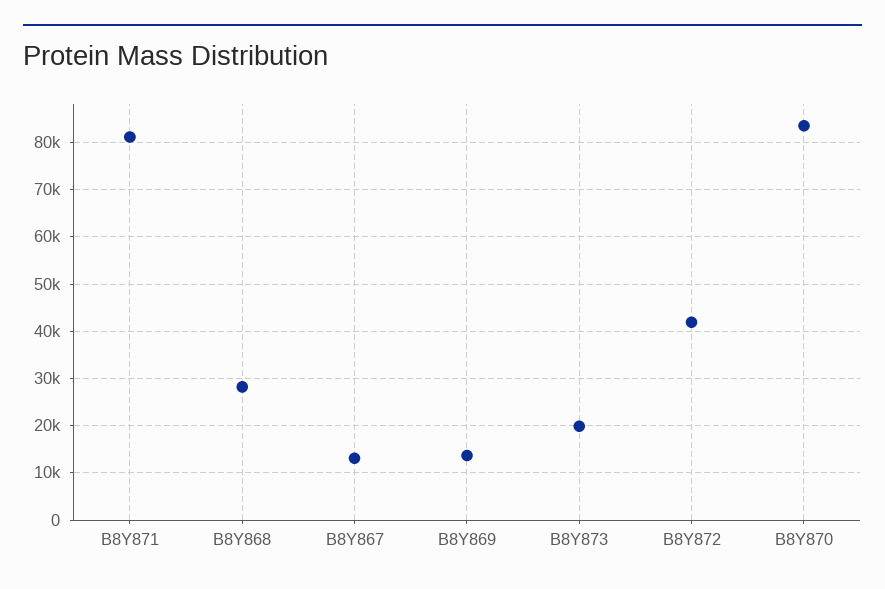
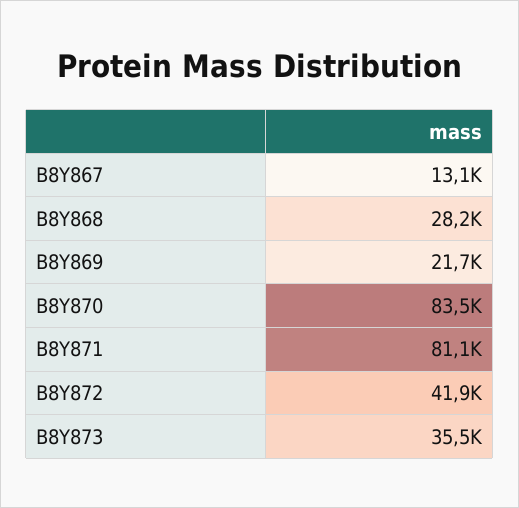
B8Y869: 14000 -> 21700
B8Y873: 20000 -> 35500

